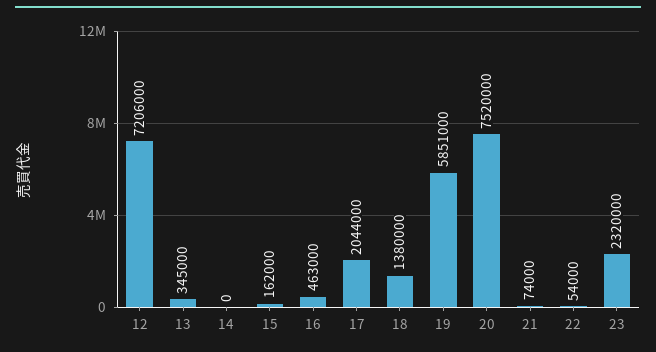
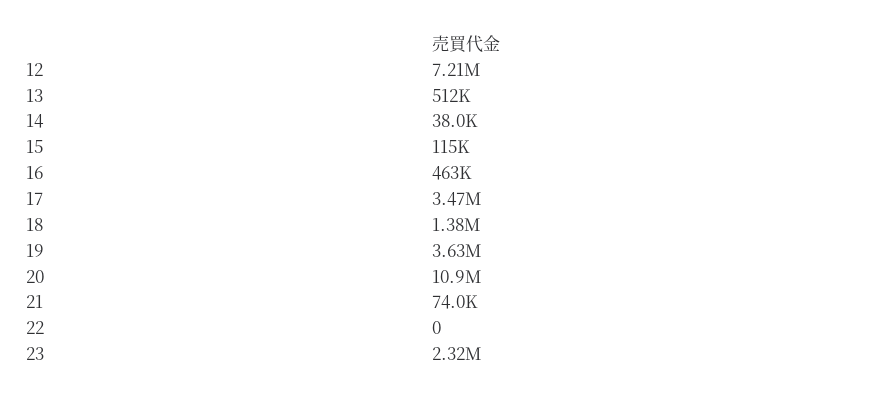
13: 345000 -> 512000
14: 0 -> 38000
15: 162000 -> 115000
17: 2044000 -> 3470000
19: 5851000 -> 3630000
20: 7520000 -> 10900000
22: 54000 -> 0

